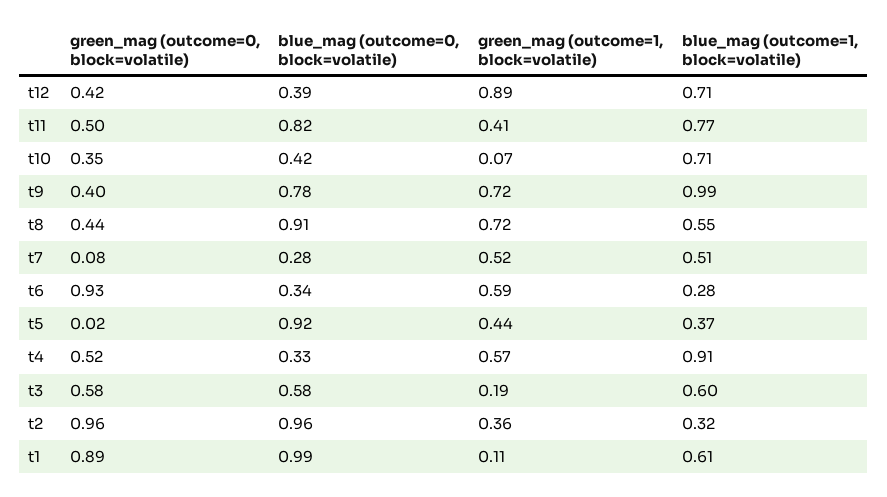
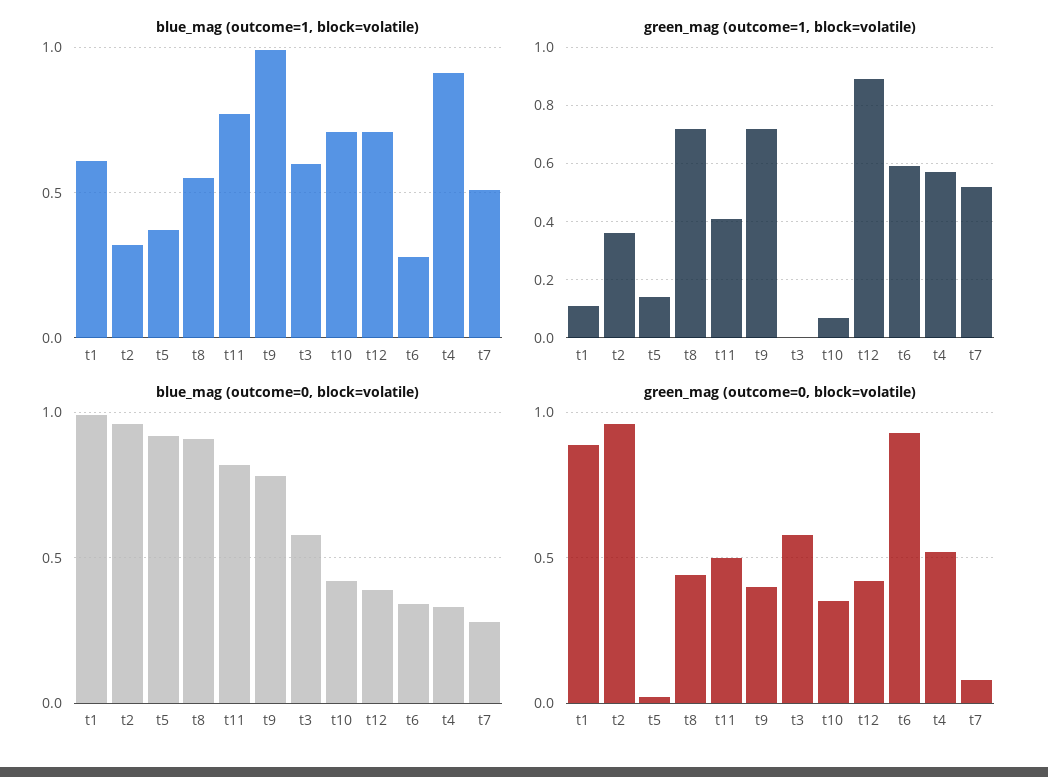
green_mag (outcome=1, block=volatile), t5: 0.44 -> 0.15
green_mag (outcome=1, block=volatile), t3: 0.19 -> 0

